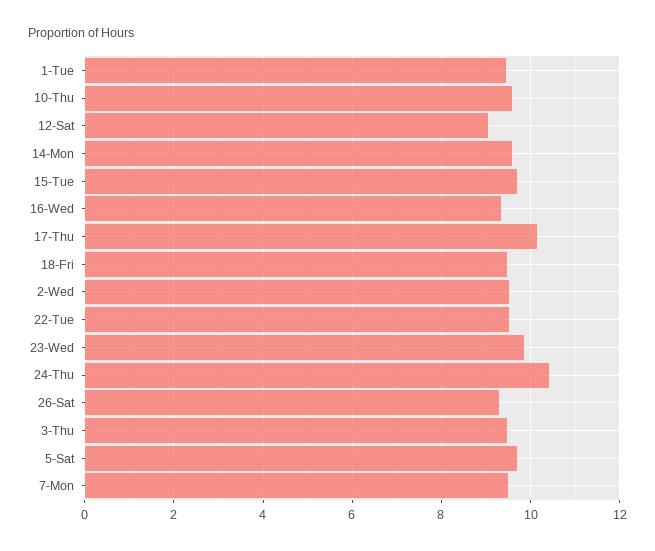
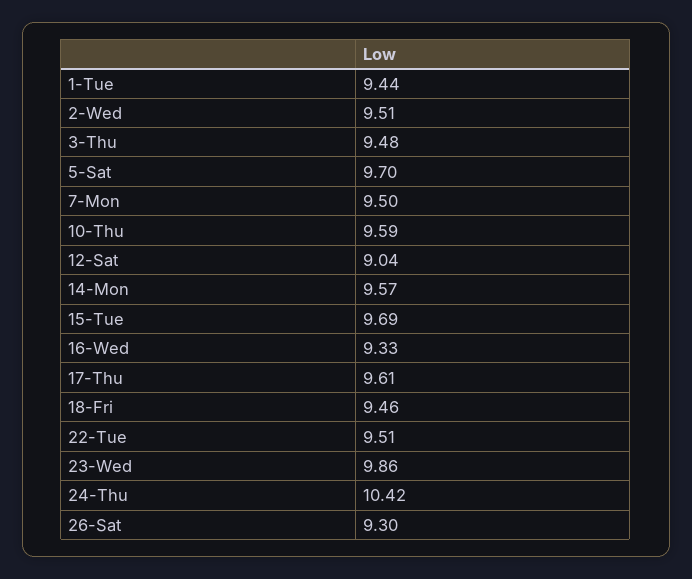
17-Thu: 10.2 -> 9.61

